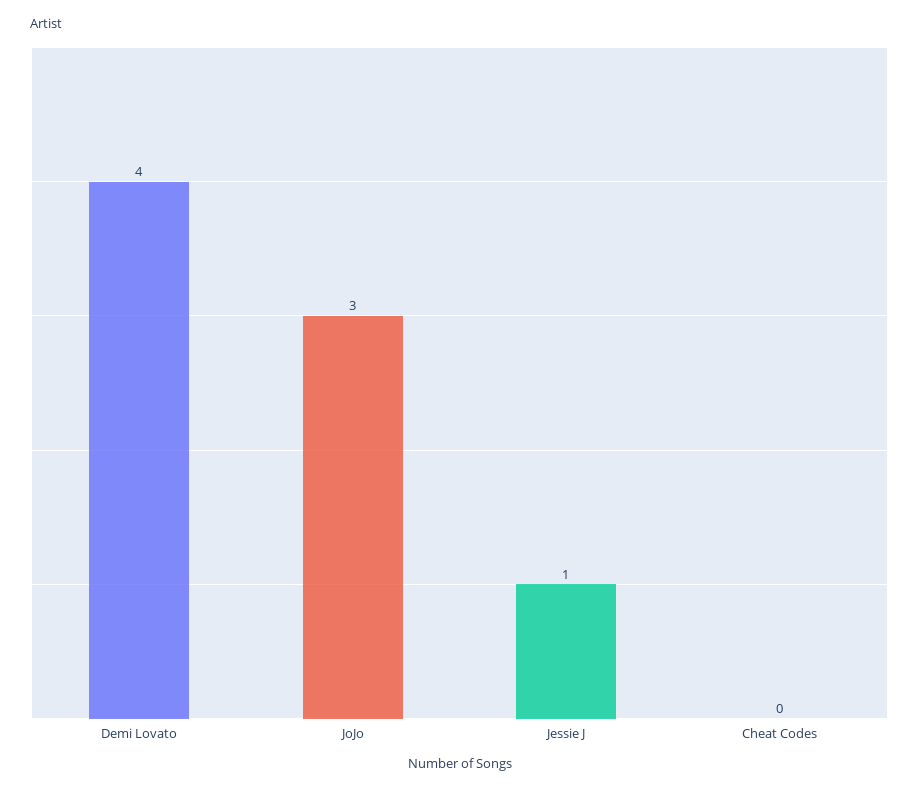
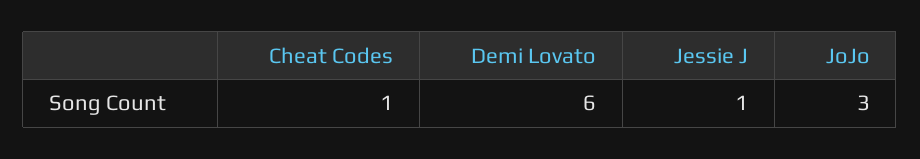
Demi Lovato: 4 -> 6
Cheat Codes: 0 -> 1

